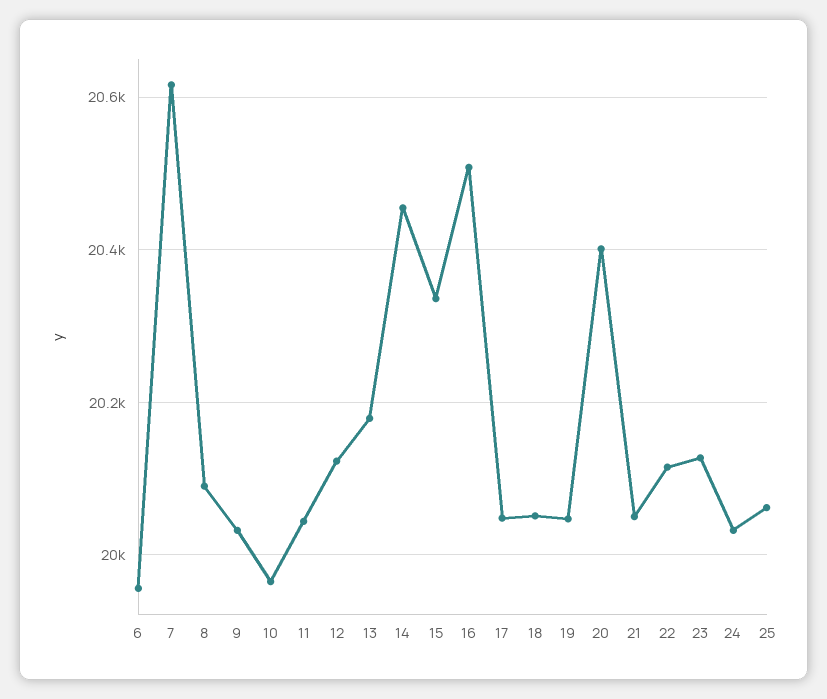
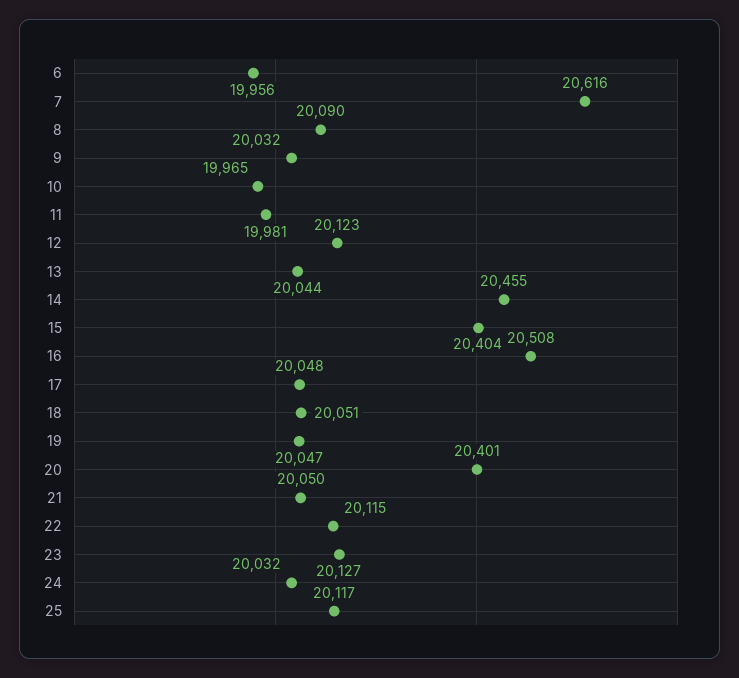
11: 20040 -> 19981
13: 20180 -> 20044
15: 20340 -> 20404
25: 20060 -> 20117

